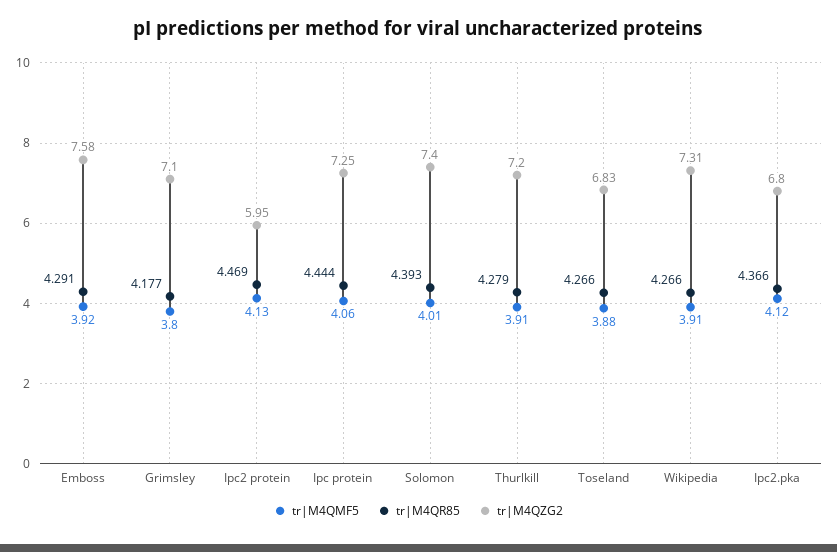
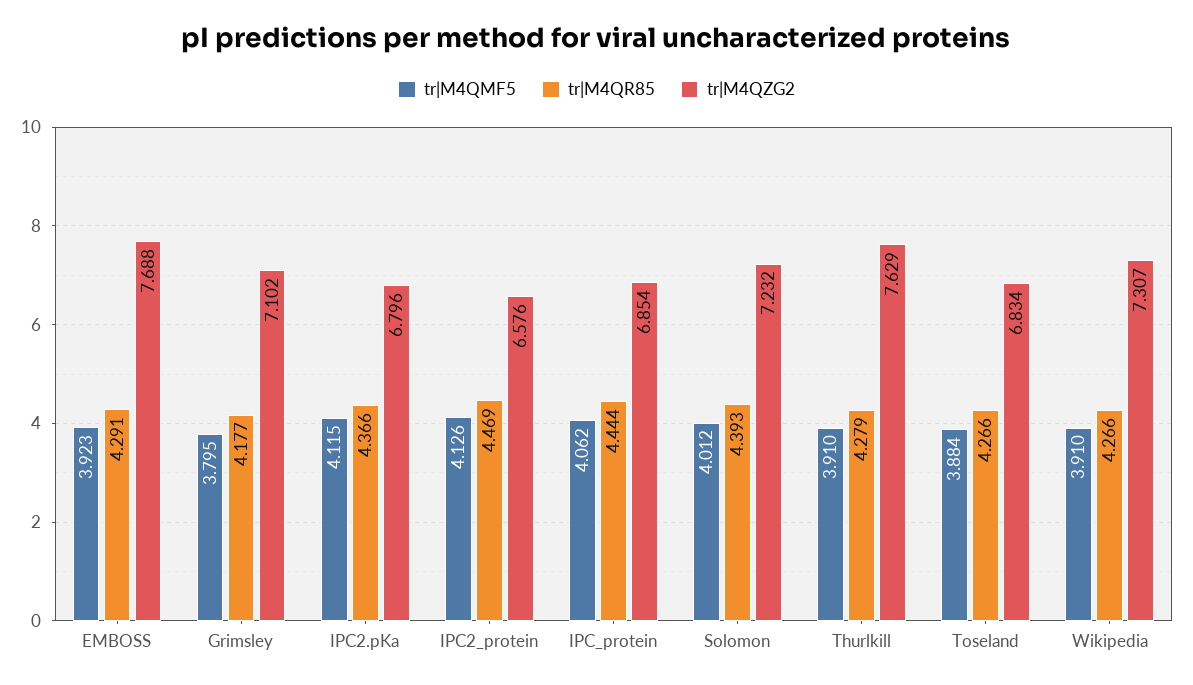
tr|M4QZG2, Emboss: 7.58 -> 7.688
tr|M4QZG2, Ipc2 protein: 5.95 -> 6.576
tr|M4QZG2, Ipc protein: 7.25 -> 6.854
tr|M4QZG2, Solomon: 7.4 -> 7.232
tr|M4QZG2, Thurlkill: 7.2 -> 7.629

